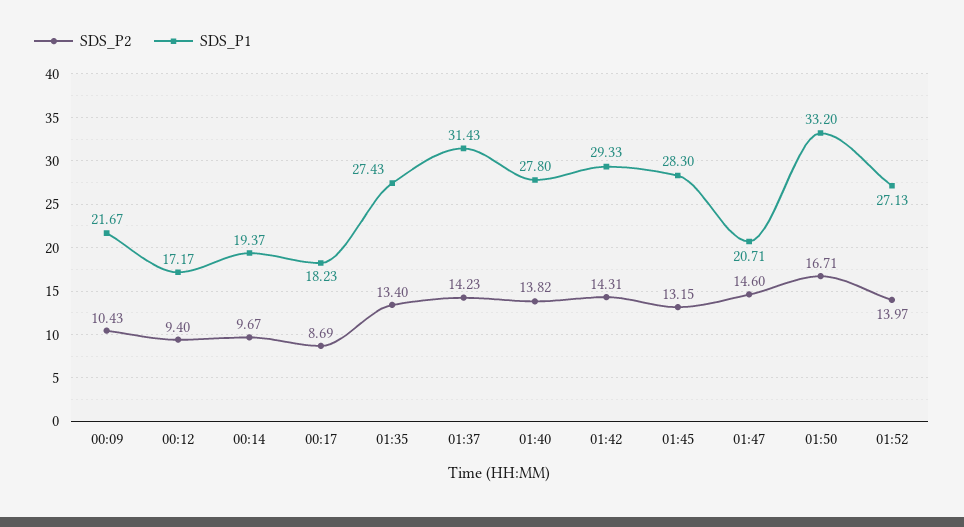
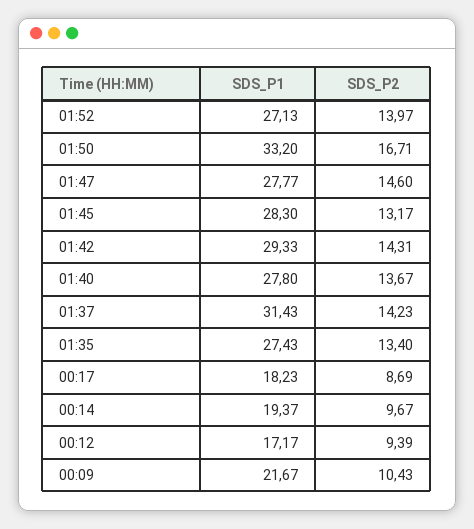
SDS_P2, 00:12: 9.4 -> 9.39
SDS_P2, 01:40: 13.82 -> 13.67
SDS_P2, 01:45: 13.15 -> 13.17
SDS_P1, 01:47: 20.71 -> 27.77

